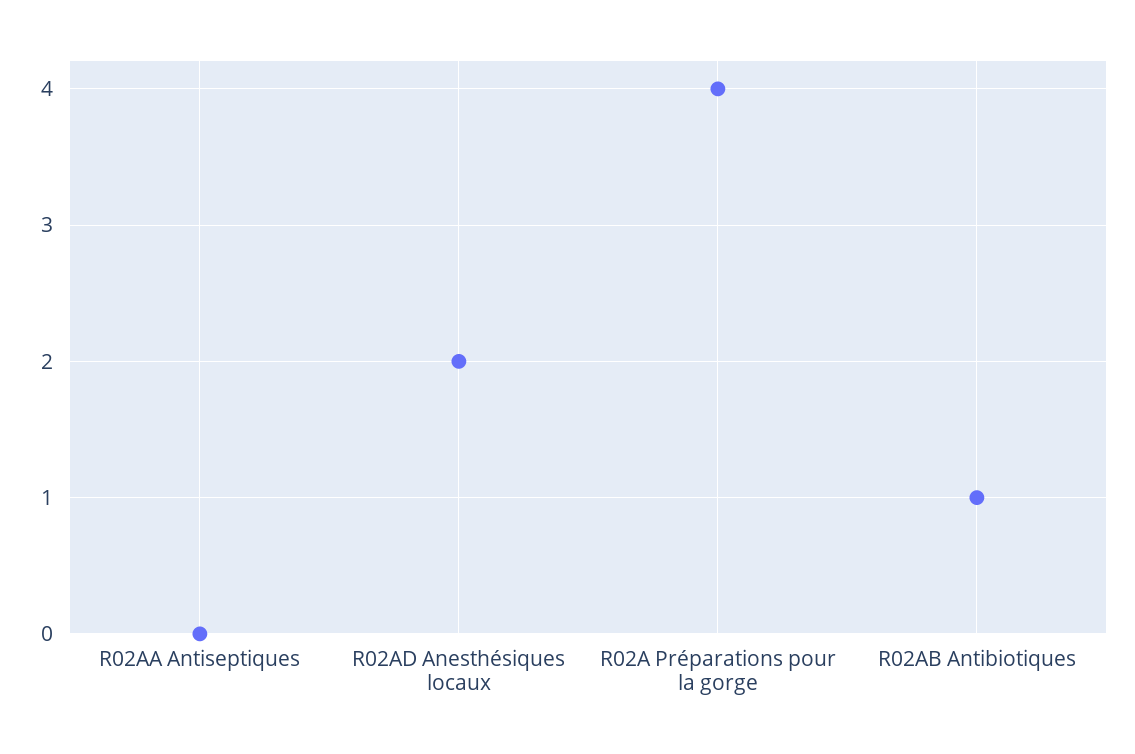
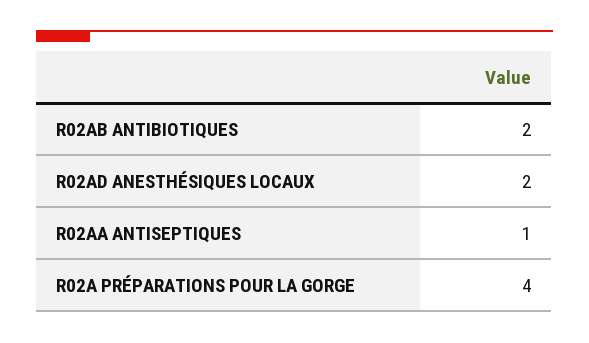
R02AA Antiseptiques: 0 -> 1
R02AB Antibiotiques: 1 -> 2

